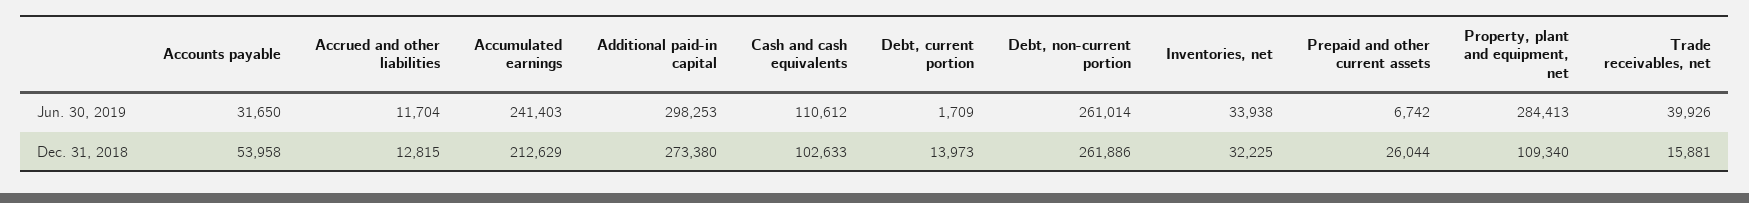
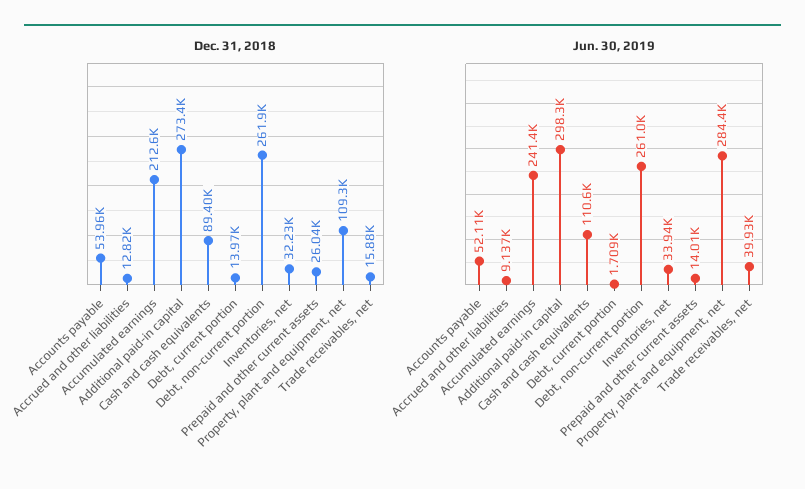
Jun. 30, 2019, Accounts payable: 31650 -> 52110
Jun. 30, 2019, Accrued and other liabilities: 11704 -> 9137
Jun. 30, 2019, Prepaid and other current assets: 6742 -> 14010
Dec. 31, 2018, Cash and cash equivalents: 102633 -> 89400

